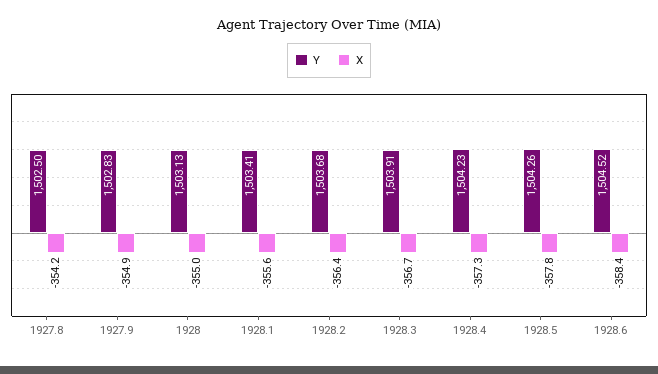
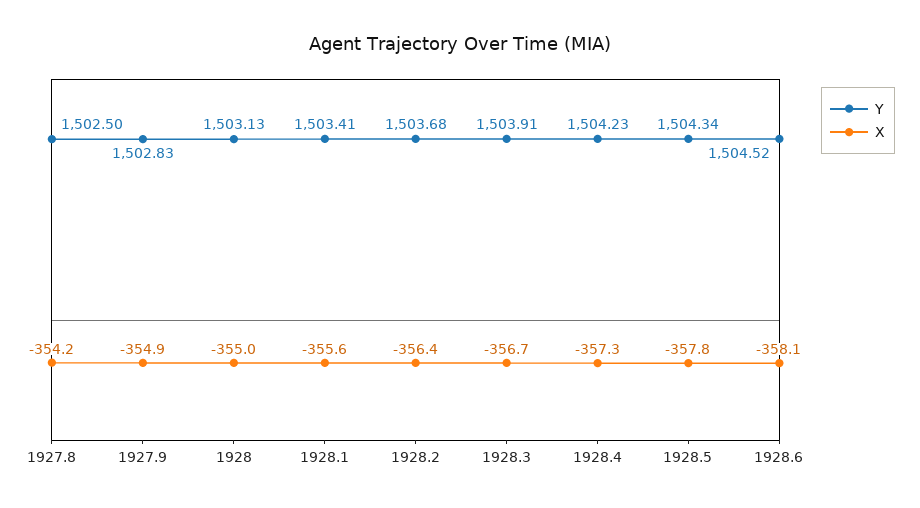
Y, 1928.5: 1504.26 -> 1504.34
X, 1928.6: -358.4 -> -358.1

